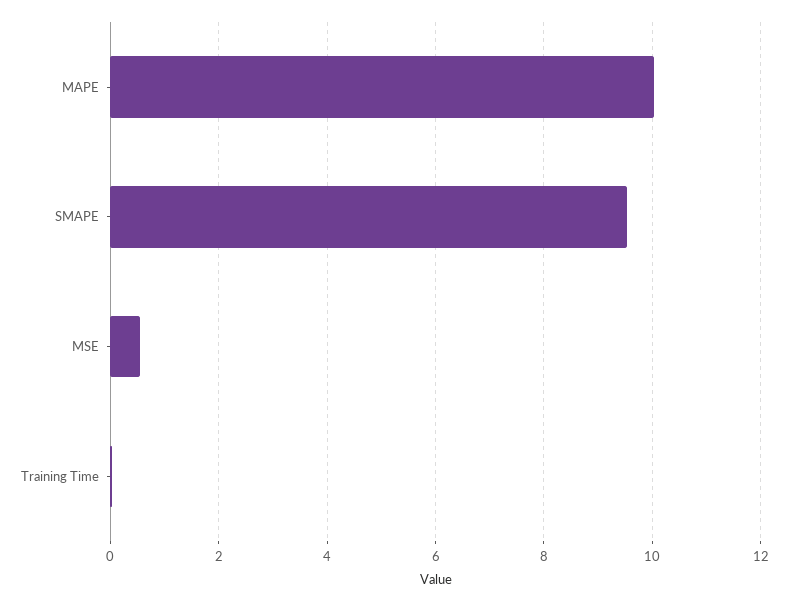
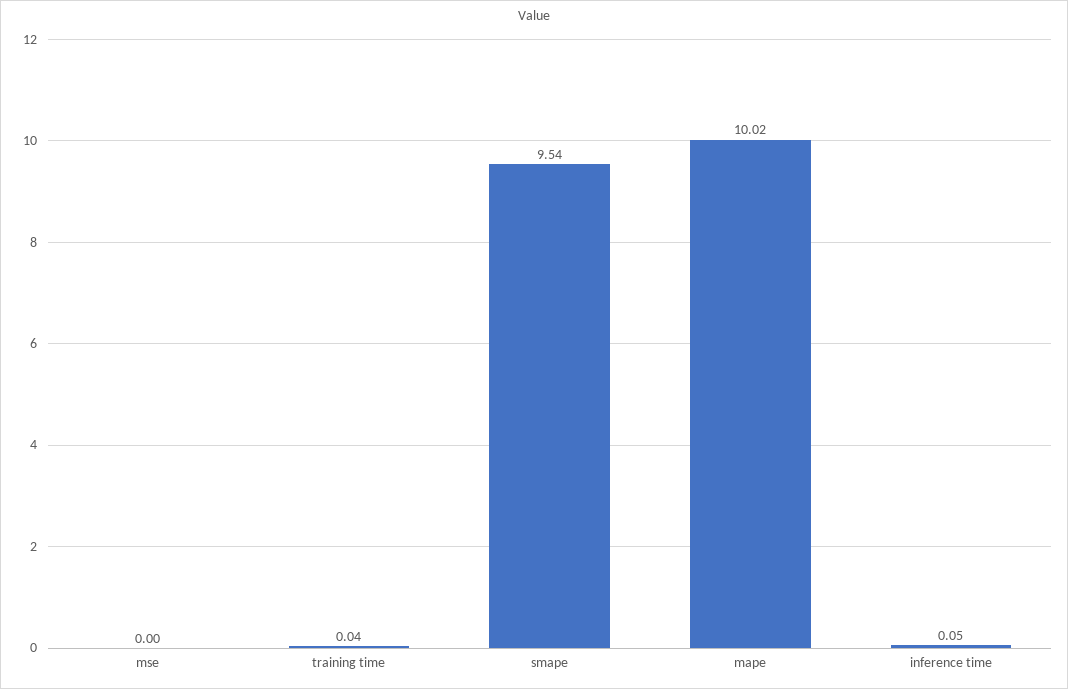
MSE: 0.6 -> 0
inference time: none -> 0.05

